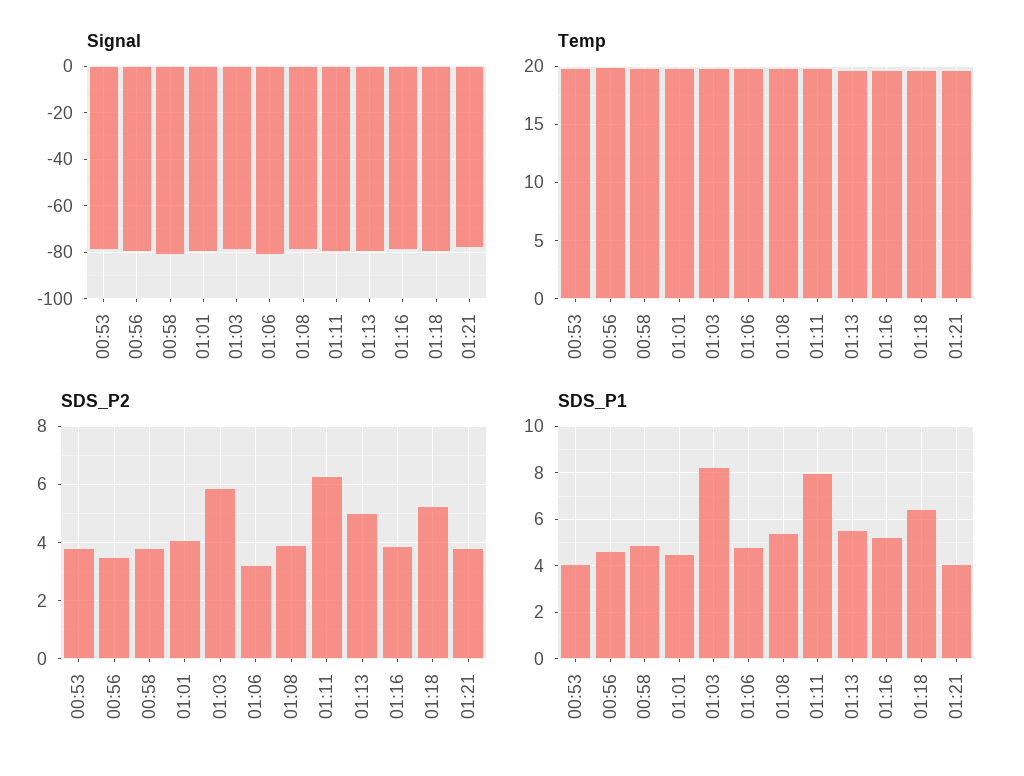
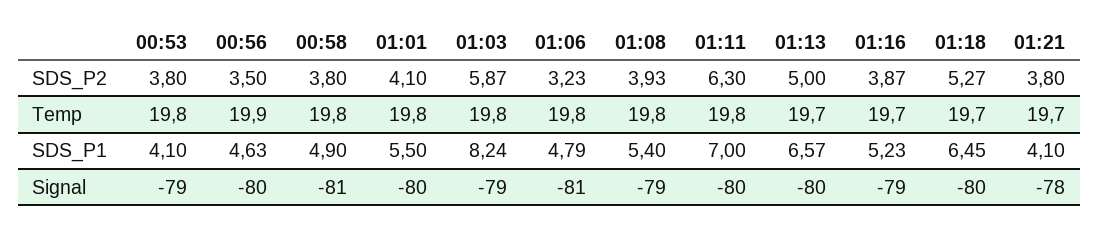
SDS_P1, 01:01: 4.5 -> 5.5
SDS_P1, 01:11: 8 -> 7
SDS_P1, 01:13: 5.5 -> 6.57

